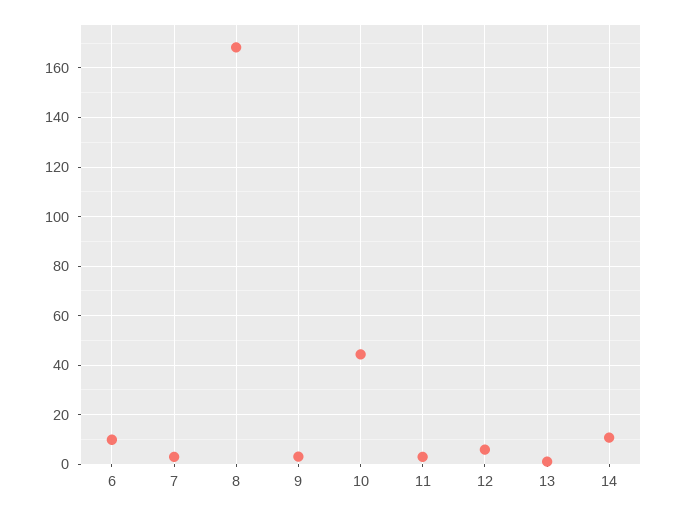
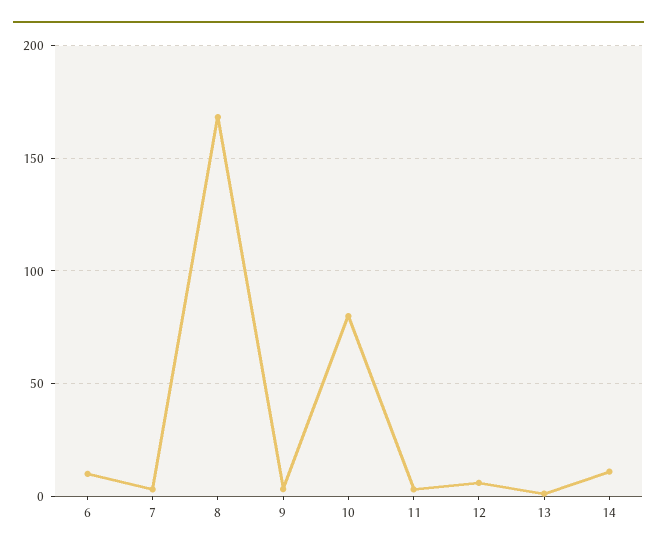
10: 45 -> 80

